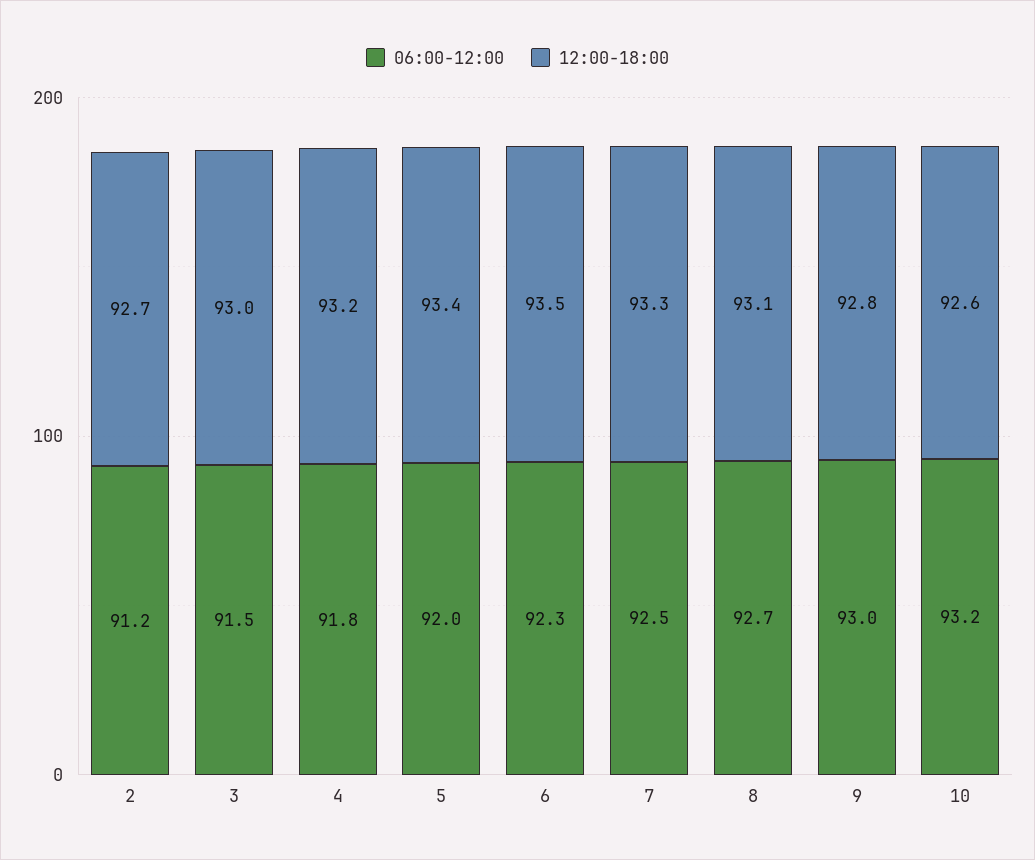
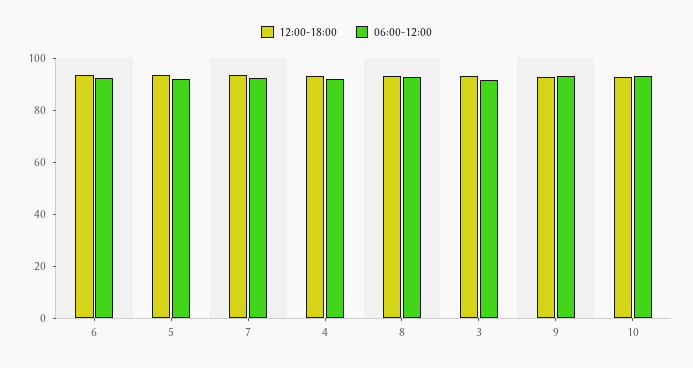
06:00-12:00, 2: 91.2 -> none
12:00-18:00, 2: 92.7 -> none

